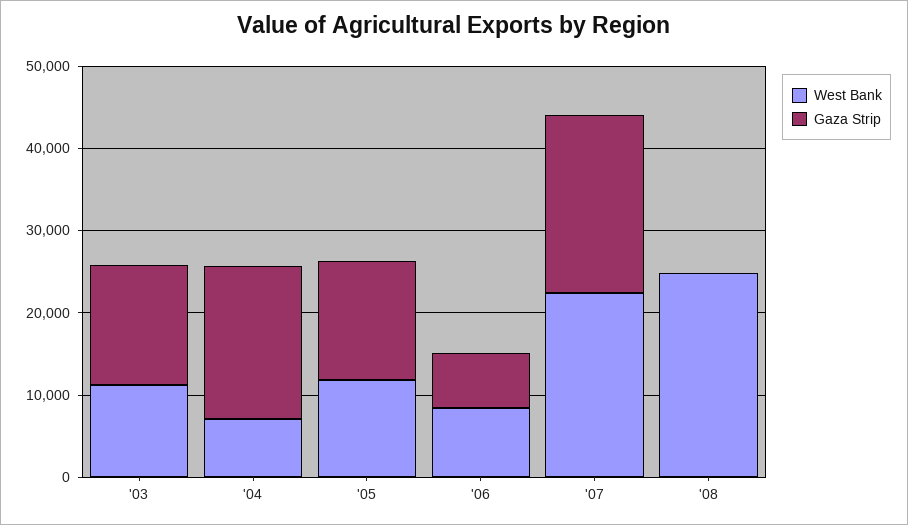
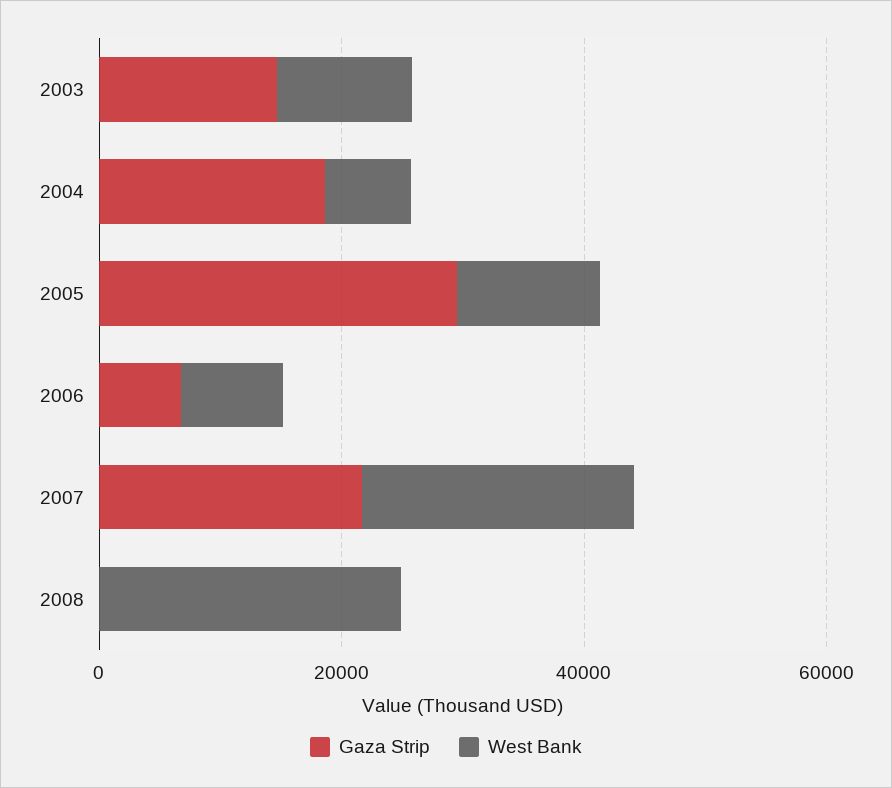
Gaza Strip, '05: 14000 -> 30000

